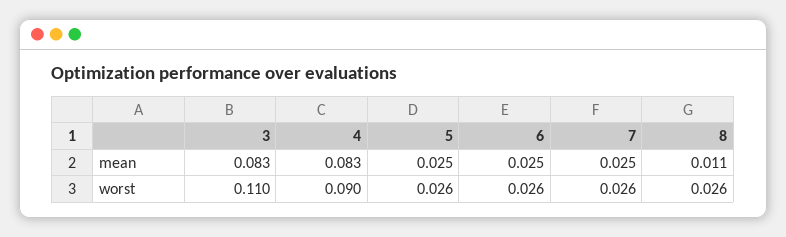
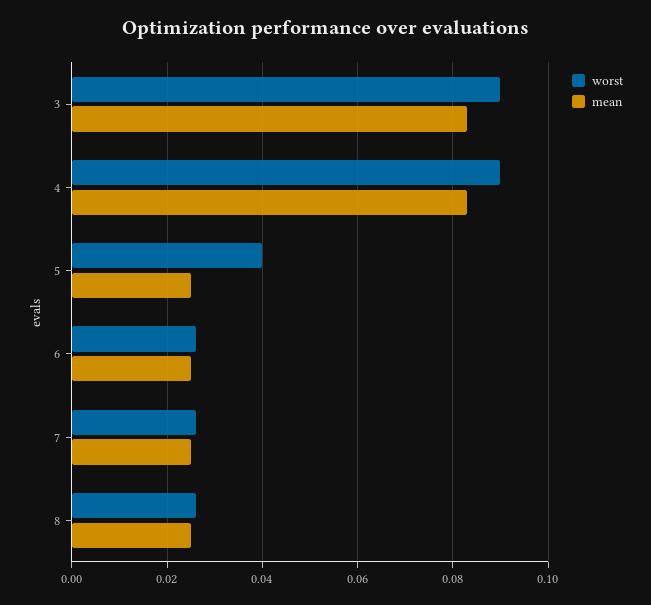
mean, 8: 0.011 -> 0.025
worst, 3: 0.11 -> 0.09
worst, 5: 0.026 -> 0.04

